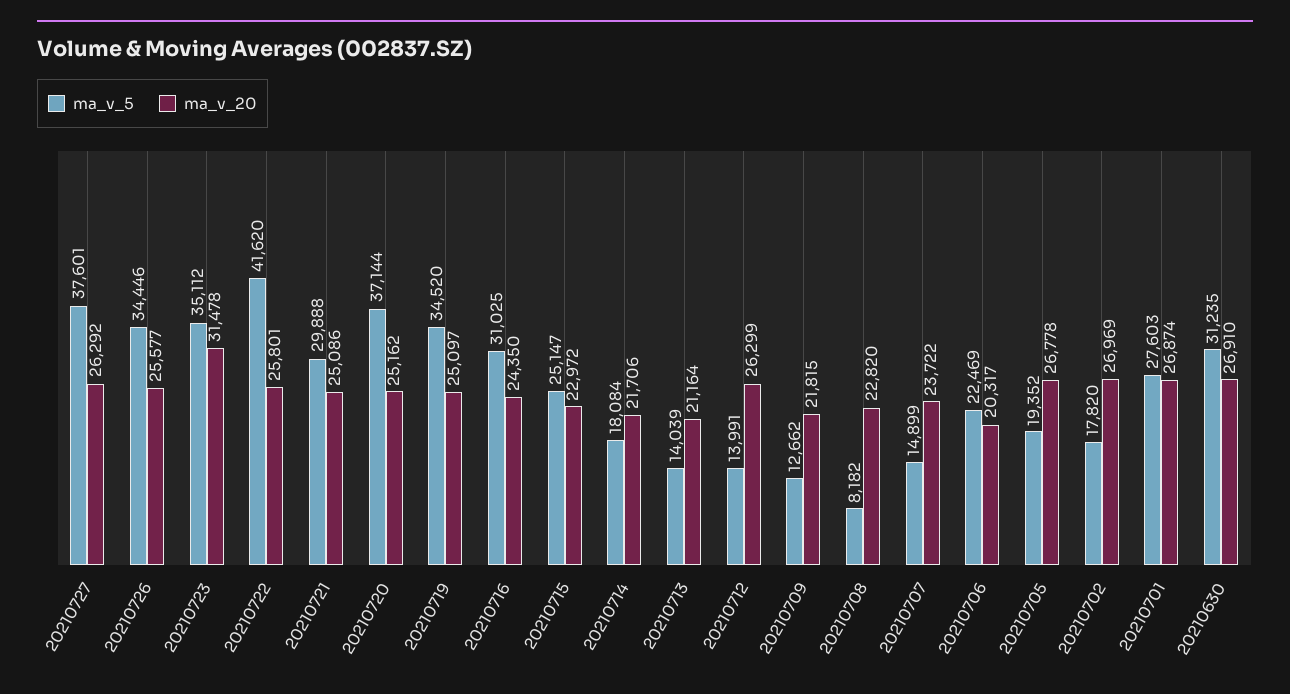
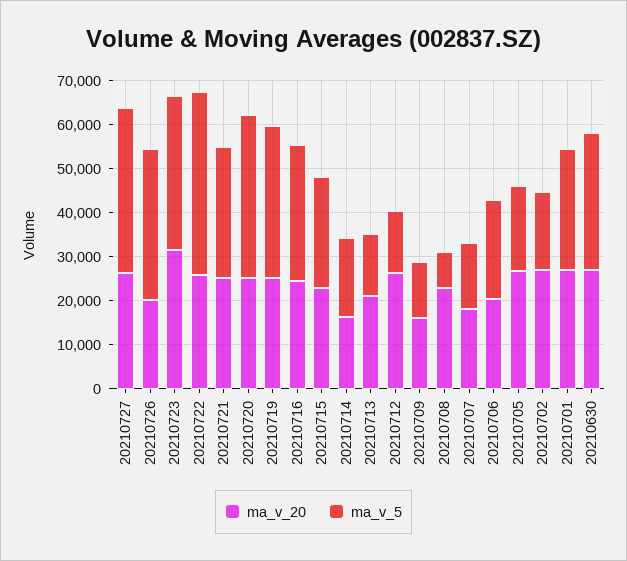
ma_v_20, 20210726: 25577 -> 20000
ma_v_20, 20210714: 21706 -> 16000
ma_v_20, 20210709: 21815 -> 16000
ma_v_20, 20210707: 23722 -> 18000

